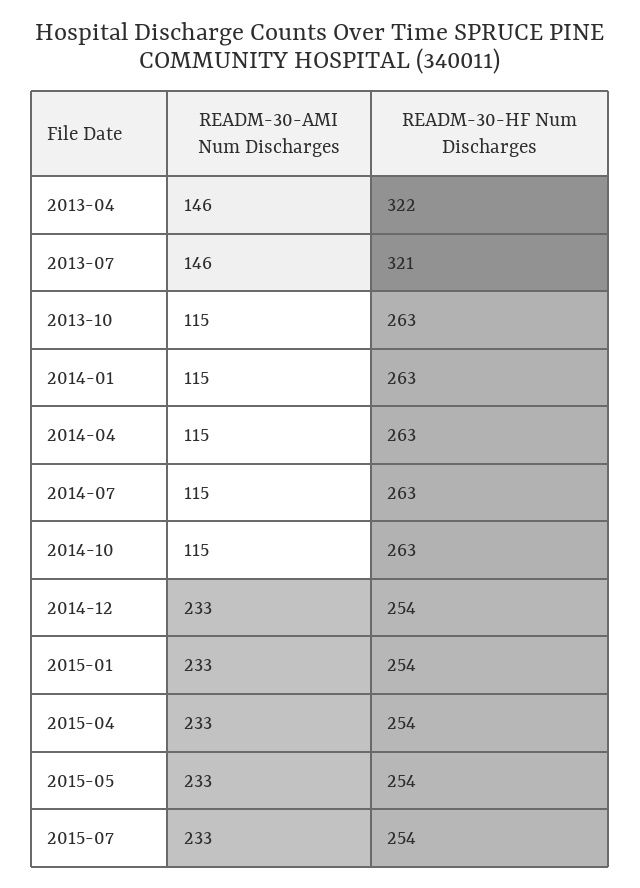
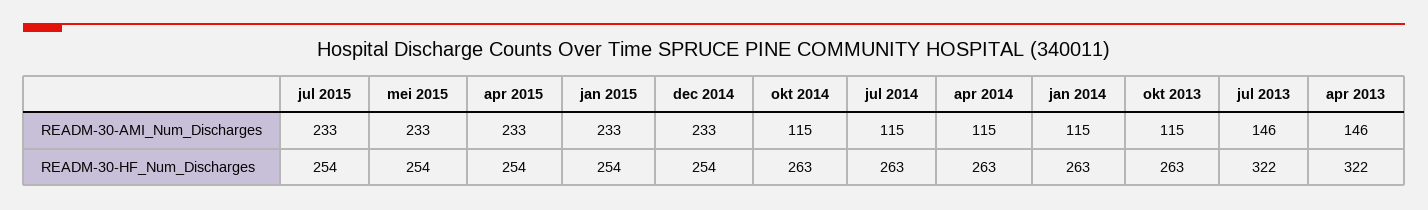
READM-30-HF Num Discharges, 2013-07: 321 -> 322

